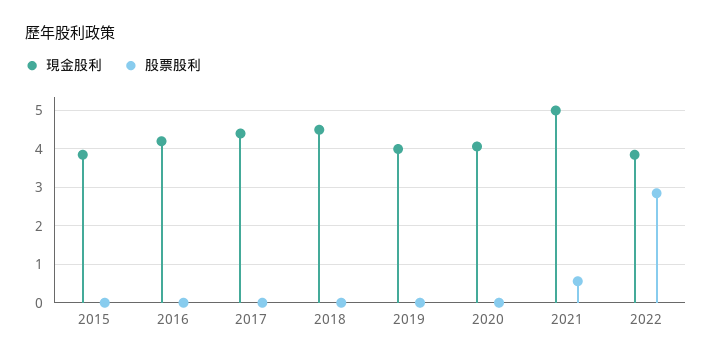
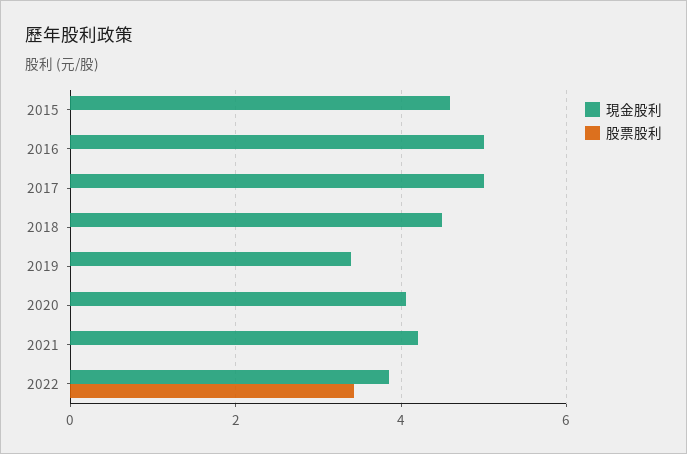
現金股利, 2015: 3.8 -> 4.6
現金股利, 2016: 4.2 -> 5
現金股利, 2017: 4.4 -> 5
現金股利, 2019: 4 -> 3.4
現金股利, 2021: 5 -> 4.2
股票股利, 2021: 0.6 -> 0
股票股利, 2022: 2.8 -> 3.4

